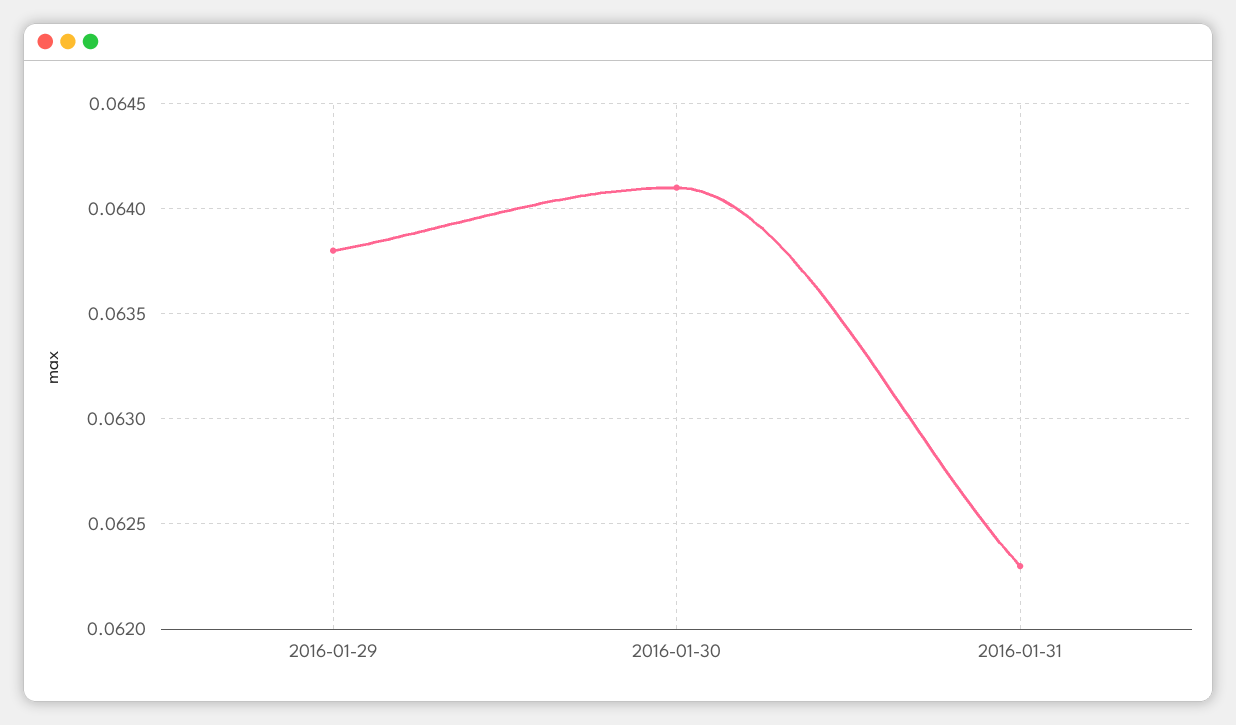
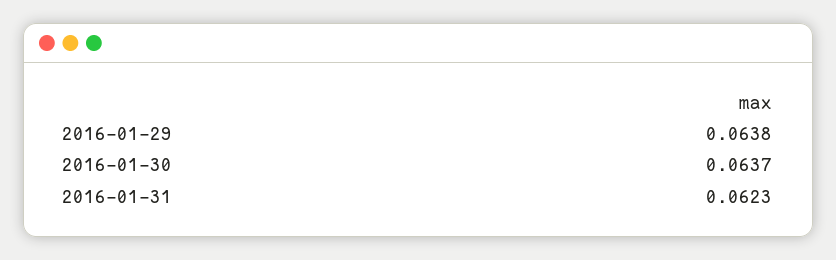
2016-01-30: 0.0641 -> 0.0637

